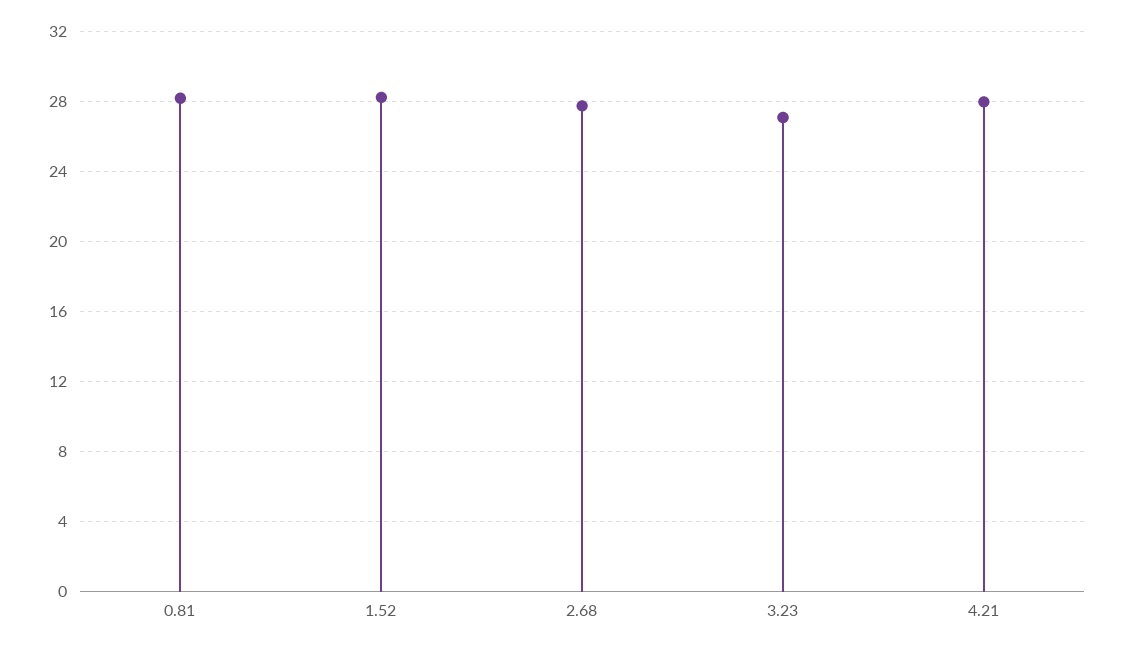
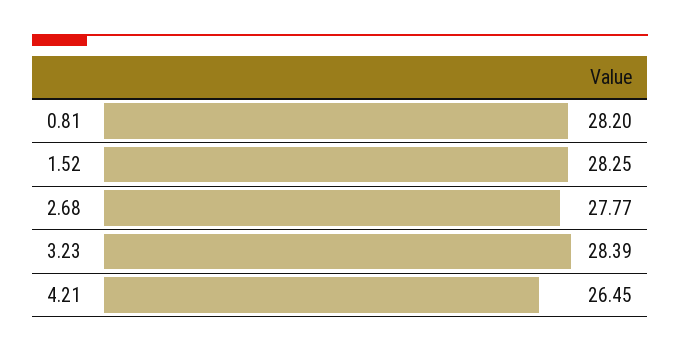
3.23: 27 -> 28.39
4.21: 28 -> 26.45

